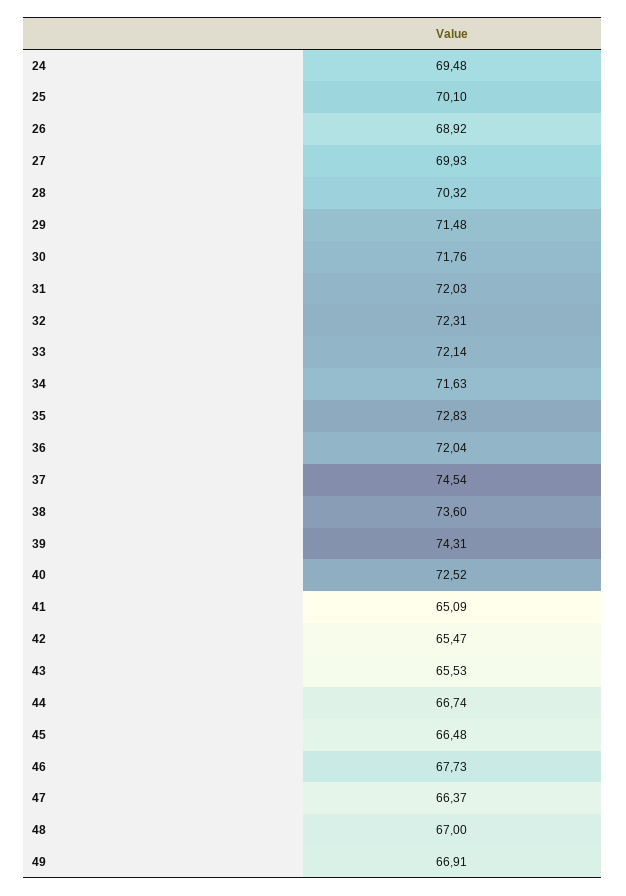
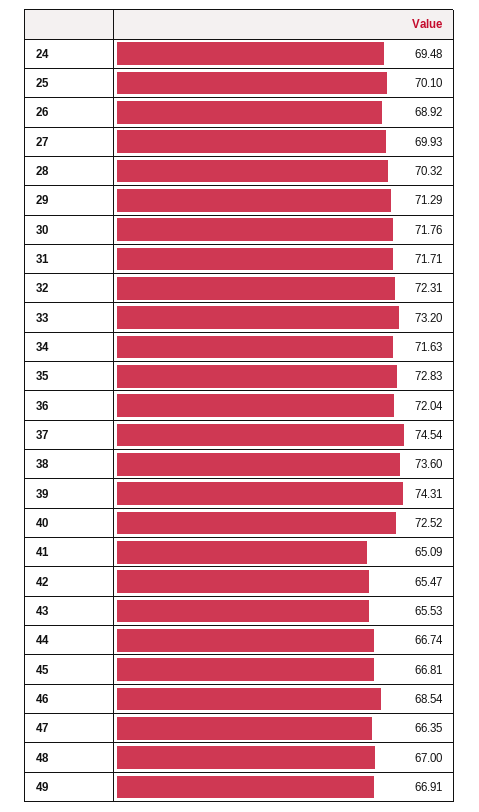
29: 71.48 -> 71.29
31: 72.03 -> 71.71
33: 72.14 -> 73.2
45: 66.48 -> 66.81
46: 67.73 -> 68.54
47: 66.37 -> 66.35

